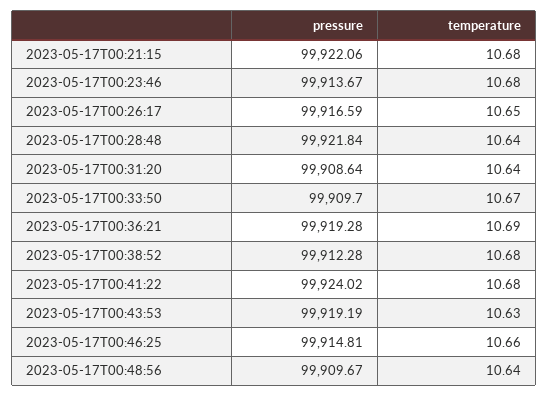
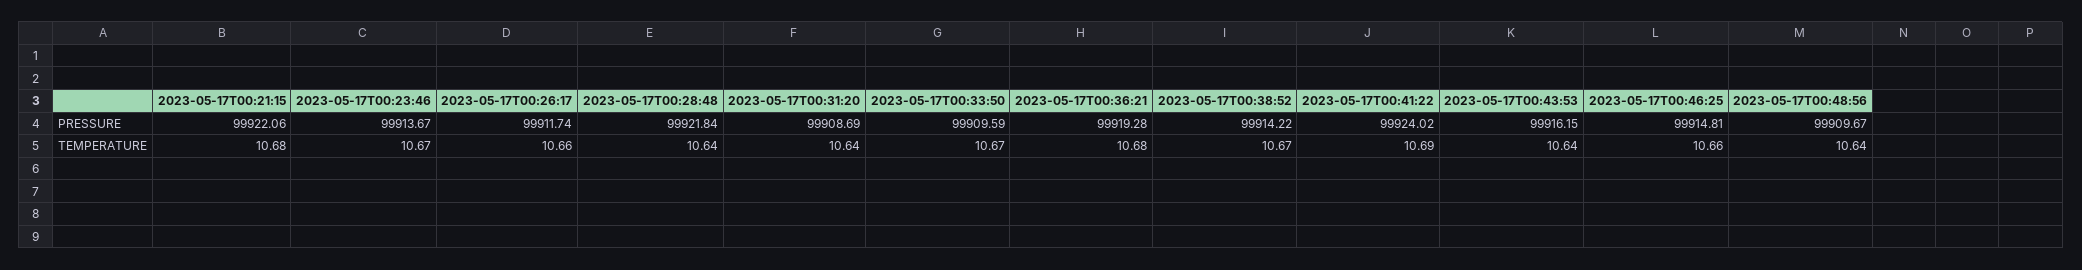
temperature, 2023-05-17T00:23:46: 10.68 -> 10.67
pressure, 2023-05-17T00:26:17: 99916.59 -> 99911.74
temperature, 2023-05-17T00:26:17: 10.65 -> 10.66
pressure, 2023-05-17T00:31:20: 99908.64 -> 99908.69
pressure, 2023-05-17T00:33:50: 99909.7 -> 99909.59
temperature, 2023-05-17T00:36:21: 10.69 -> 10.68
pressure, 2023-05-17T00:38:52: 99912.28 -> 99914.22
temperature, 2023-05-17T00:38:52: 10.68 -> 10.67
temperature, 2023-05-17T00:41:22: 10.68 -> 10.69
pressure, 2023-05-17T00:43:53: 99919.19 -> 99916.15
temperature, 2023-05-17T00:43:53: 10.63 -> 10.64

